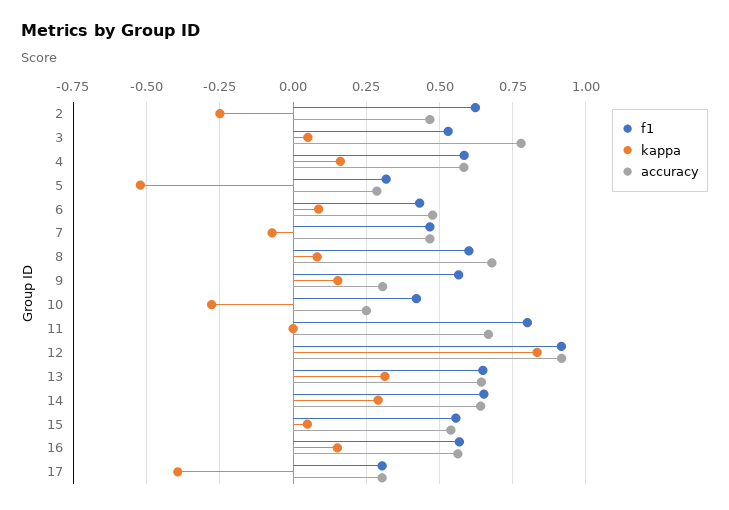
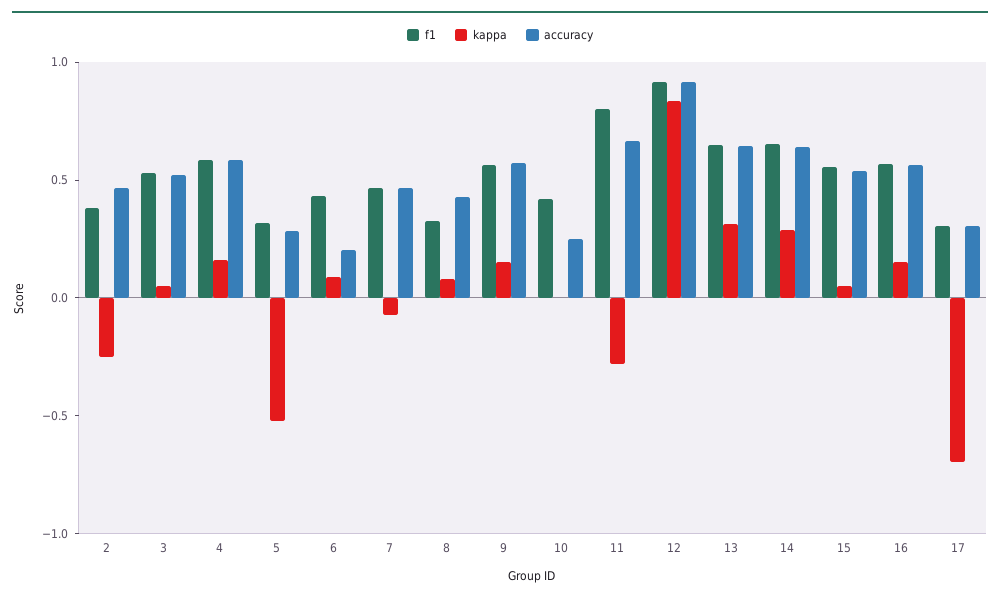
f1, 2: 0.625 -> 0.4
accuracy, 3: 0.775 -> 0.5
accuracy, 6: 0.475 -> 0.2
f1, 8: 0.6 -> 0.3
accuracy, 8: 0.675 -> 0.4
accuracy, 9: 0.3 -> 0.6
kappa, 10: -0.275 -> 0
kappa, 11: 0 -> -0.3
kappa, 17: -0.4 -> -0.7

